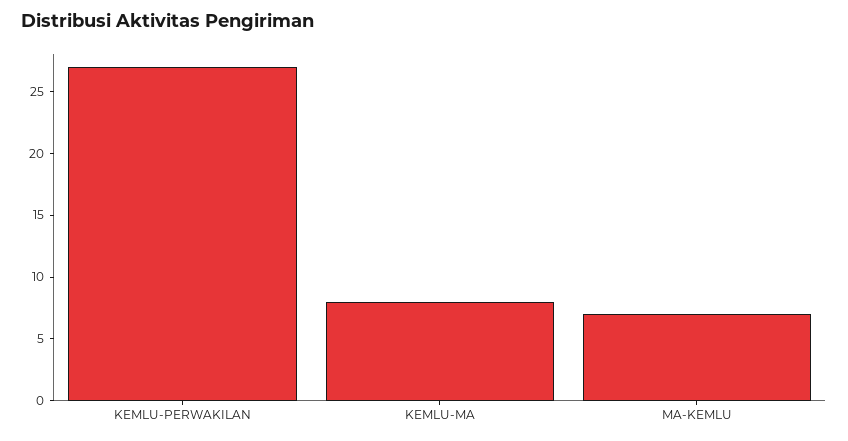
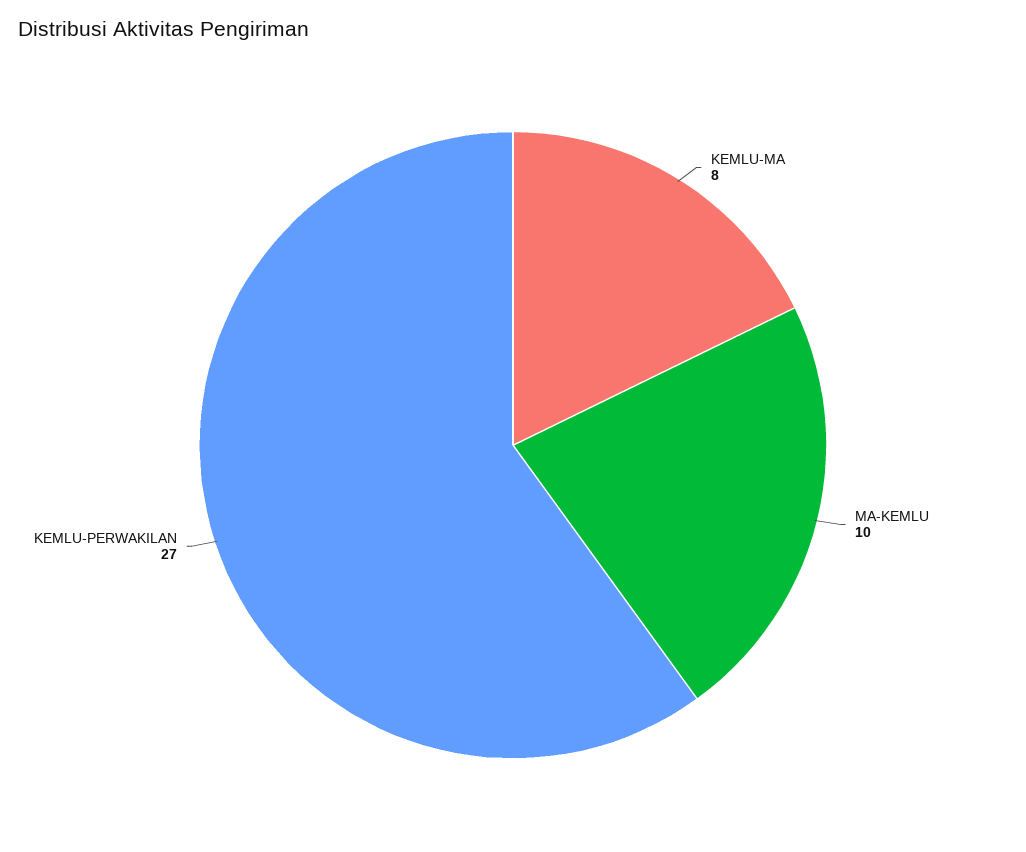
MA-KEMLU: 7 -> 10

